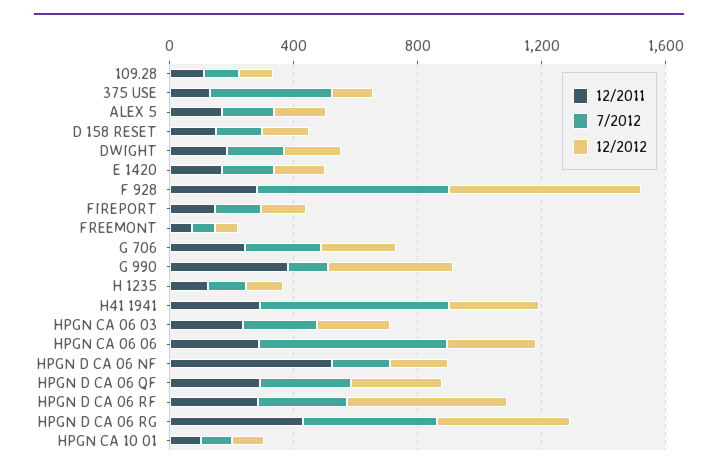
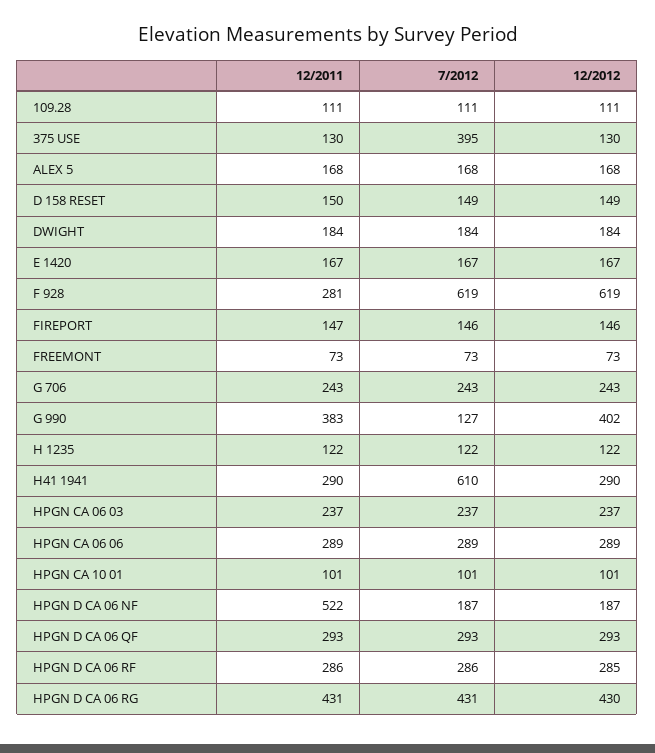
7/2012, HPGN CA 06 06: 600 -> 289
12/2012, HPGN D CA 06 RF: 500 -> 285

